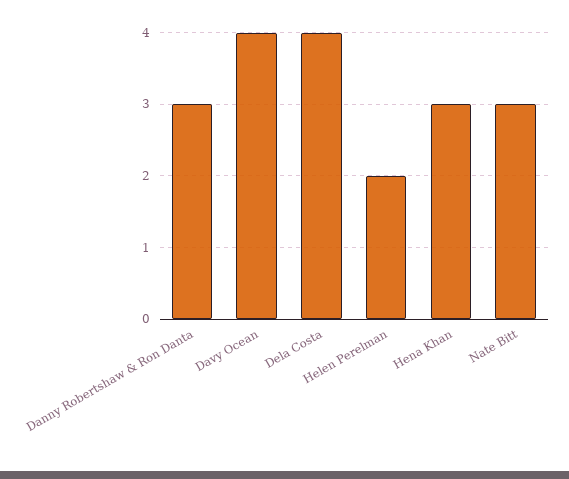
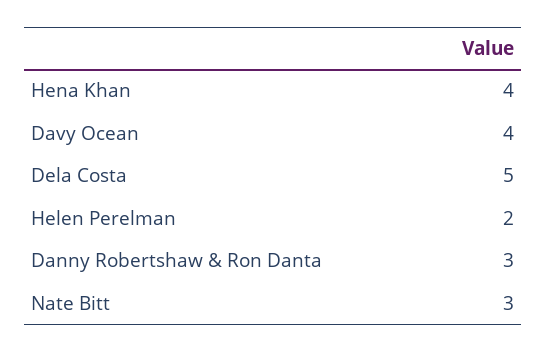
Dela Costa: 4 -> 5
Hena Khan: 3 -> 4

